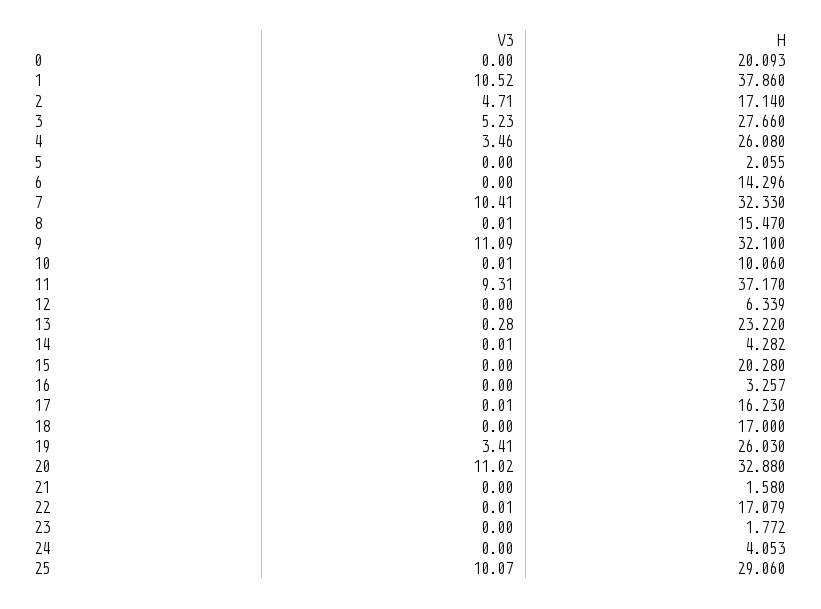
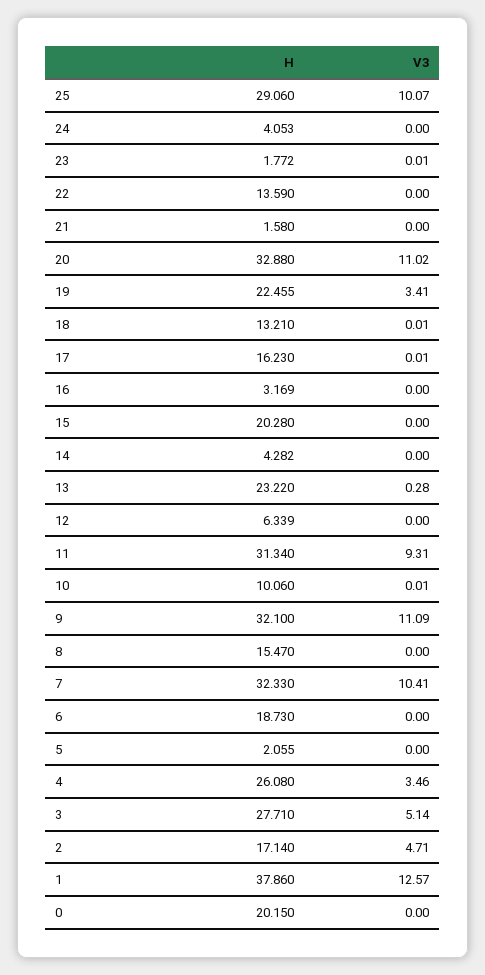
H, 0: 20.093 -> 20.15
V3, 1: 10.52 -> 12.57
V3, 3: 5.23 -> 5.14
H, 3: 27.66 -> 27.71
H, 6: 14.296 -> 18.73
V3, 8: 0.01 -> 0
H, 11: 37.17 -> 31.34
V3, 14: 0.01 -> 0
H, 16: 3.257 -> 3.169
V3, 18: 0 -> 0.01
H, 18: 17 -> 13.21
H, 19: 26.03 -> 22.455
V3, 22: 0.01 -> 0
H, 22: 17.079 -> 13.59
V3, 23: 0 -> 0.01

